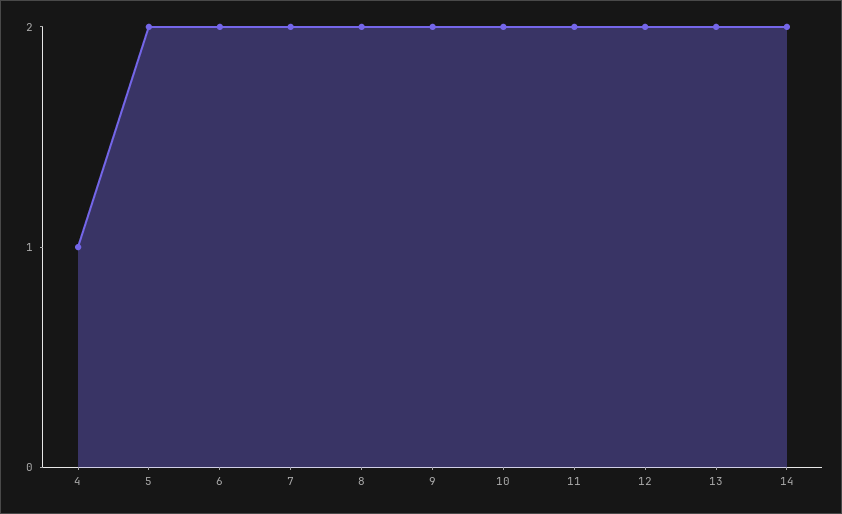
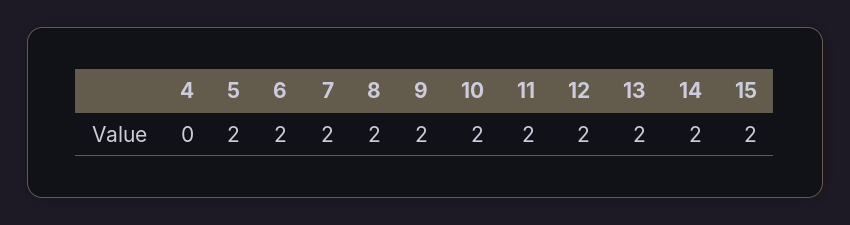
4: 1 -> 0
15: none -> 2

